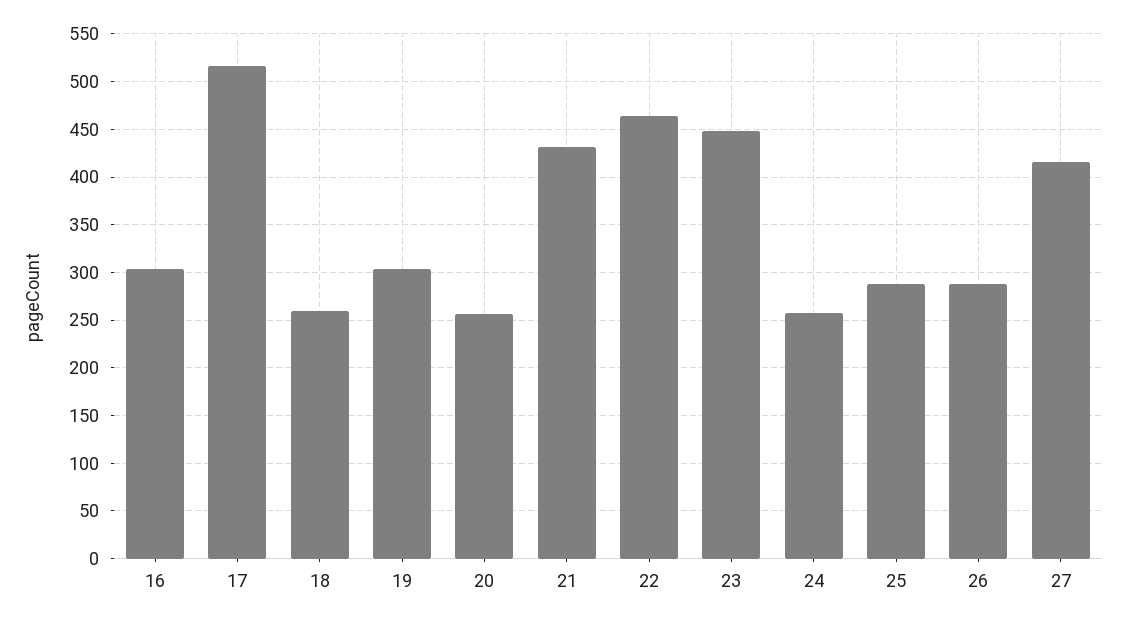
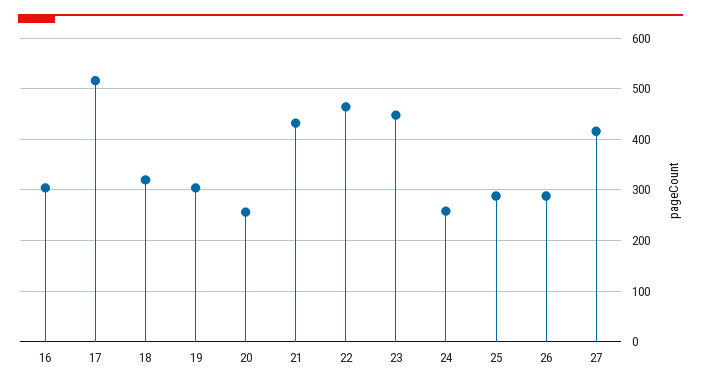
18: 260 -> 320

